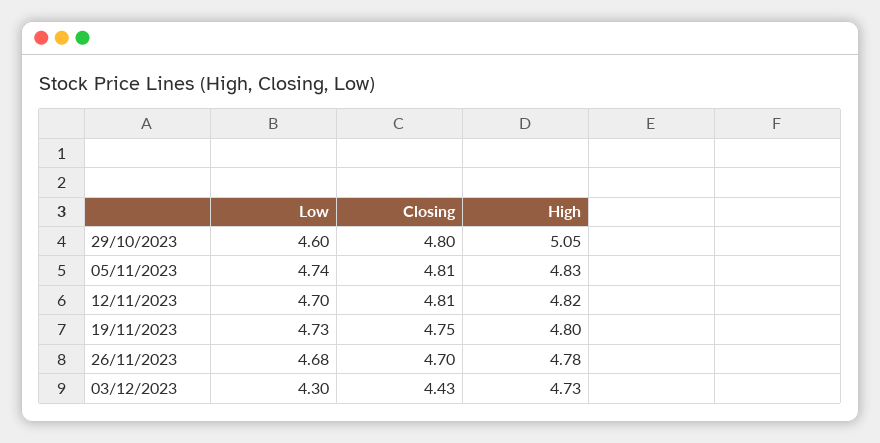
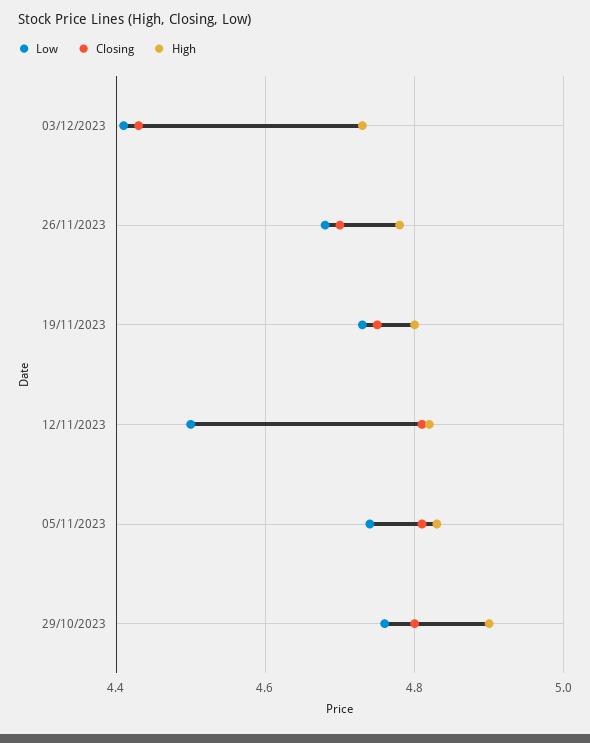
Low, 29/10/2023: 4.6 -> 4.75
High, 29/10/2023: 5.05 -> 4.9
Low, 12/11/2023: 4.7 -> 4.5
Low, 03/12/2023: 4.3 -> 4.4

